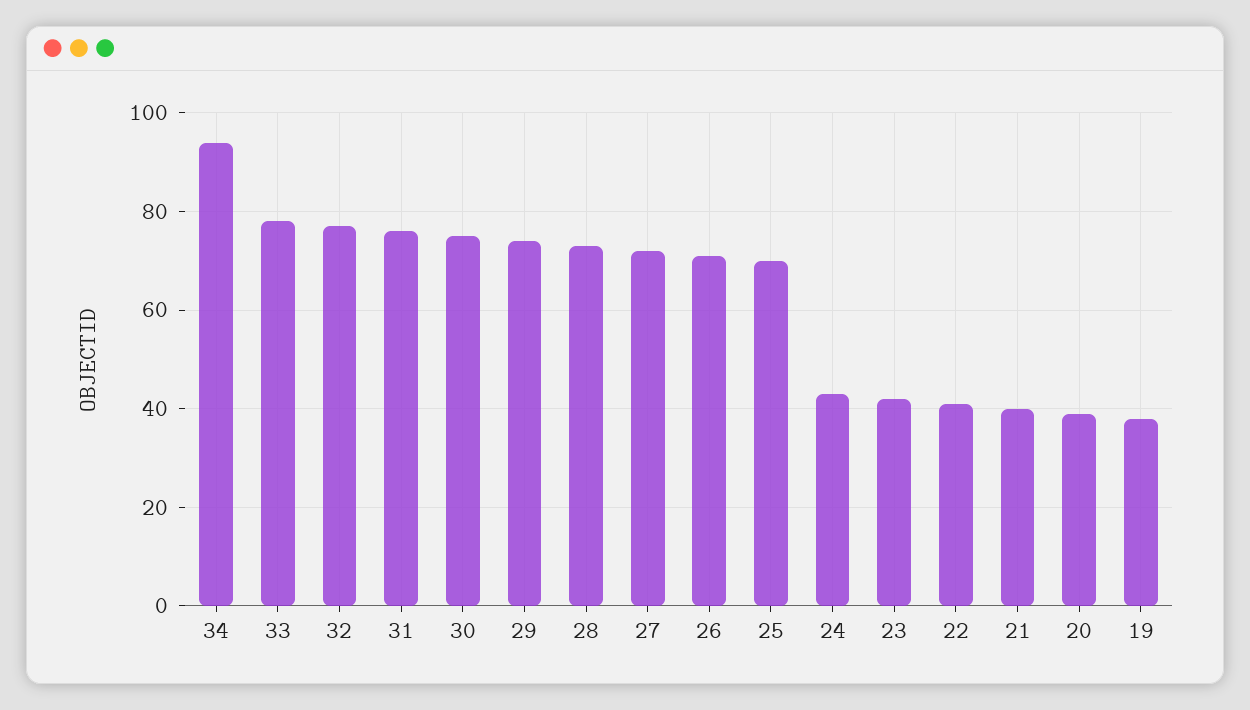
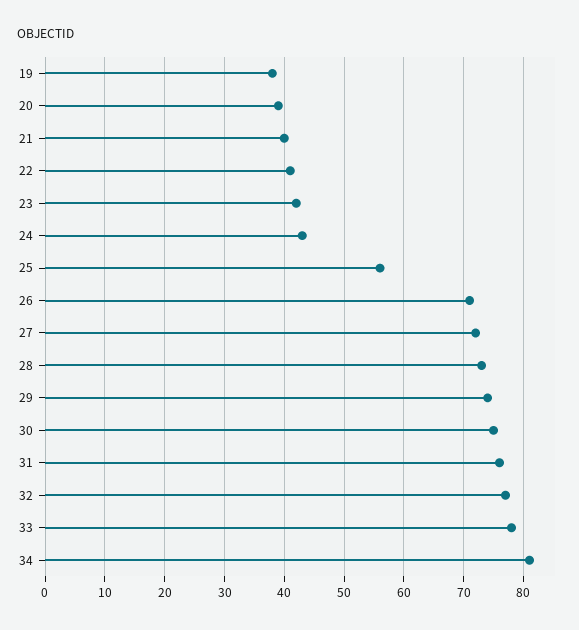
34: 95 -> 80
25: 70 -> 55

